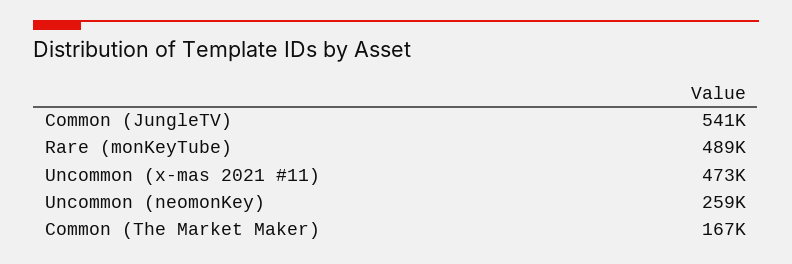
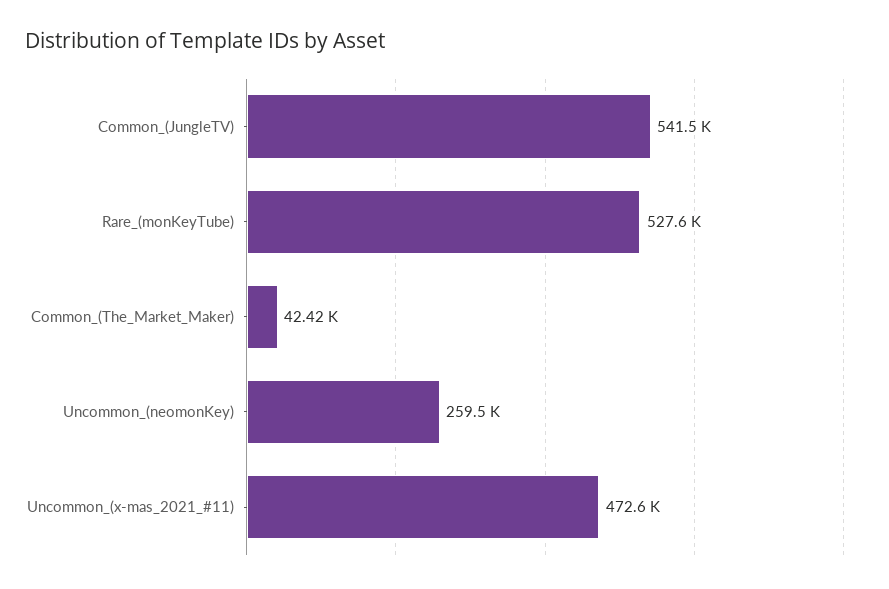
Rare (monKeyTube): 489000 -> 527600
Common (The Market Maker): 167000 -> 42420

